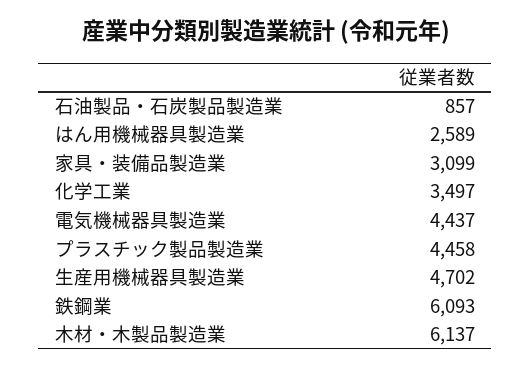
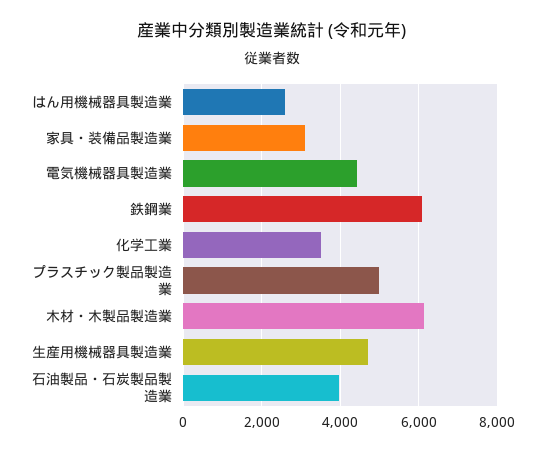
石油製品・石炭製品製造業: 857 -> 4000
プラスチック製品製造業: 4458 -> 5000

